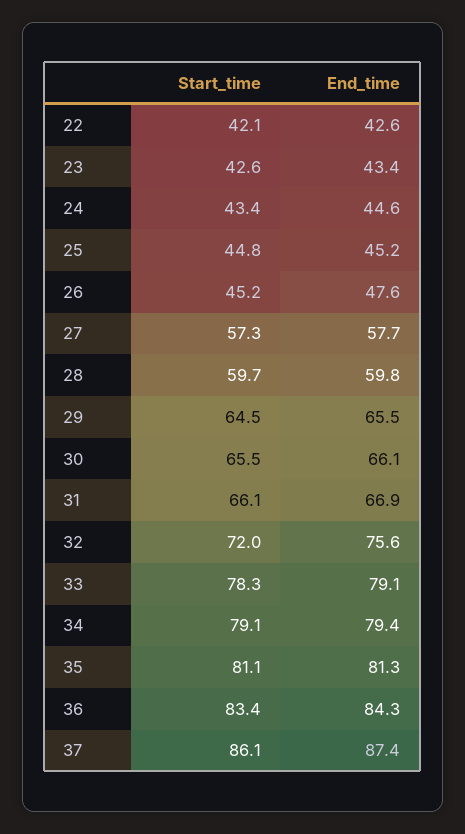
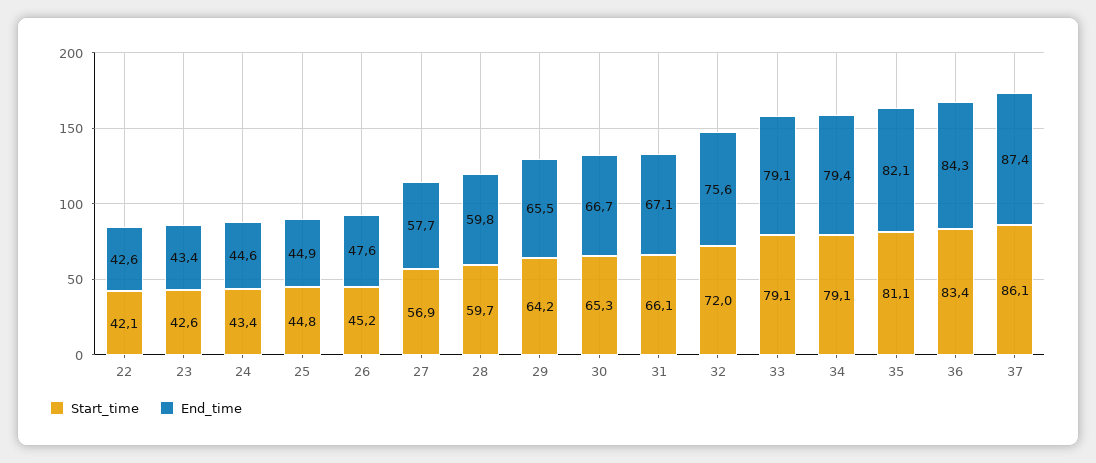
End_time, 25: 45.2 -> 44.9
Start_time, 27: 57.3 -> 56.9
Start_time, 29: 64.5 -> 64.2
Start_time, 30: 65.5 -> 65.3
End_time, 30: 66.1 -> 66.7
End_time, 31: 66.9 -> 67.1
Start_time, 33: 78.3 -> 79.1
End_time, 35: 81.3 -> 82.1

